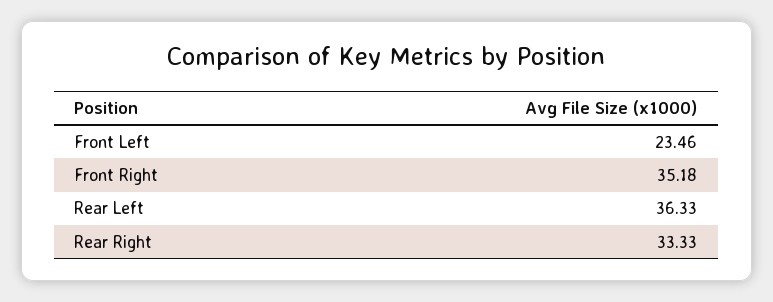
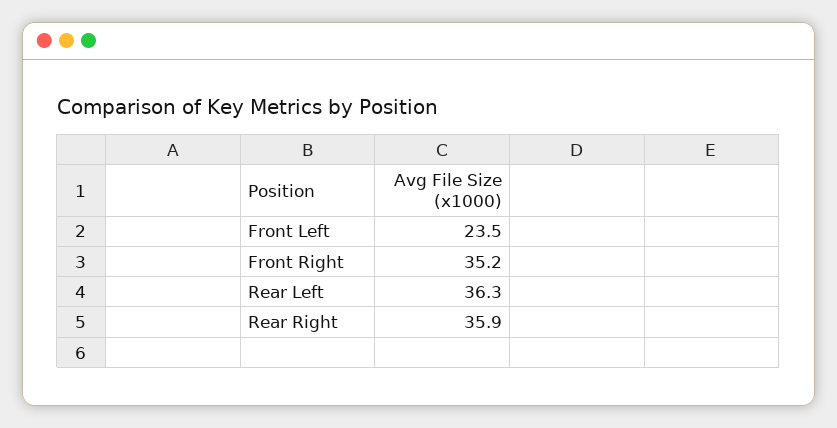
Rear Right: 33.33 -> 35.9

